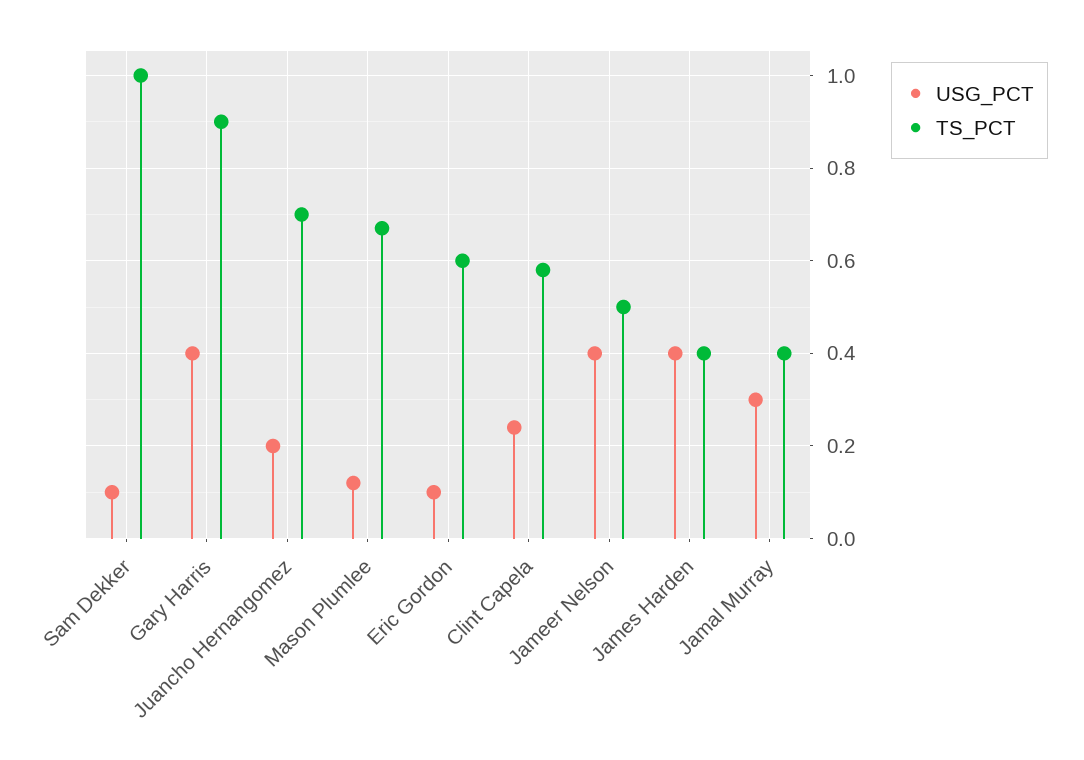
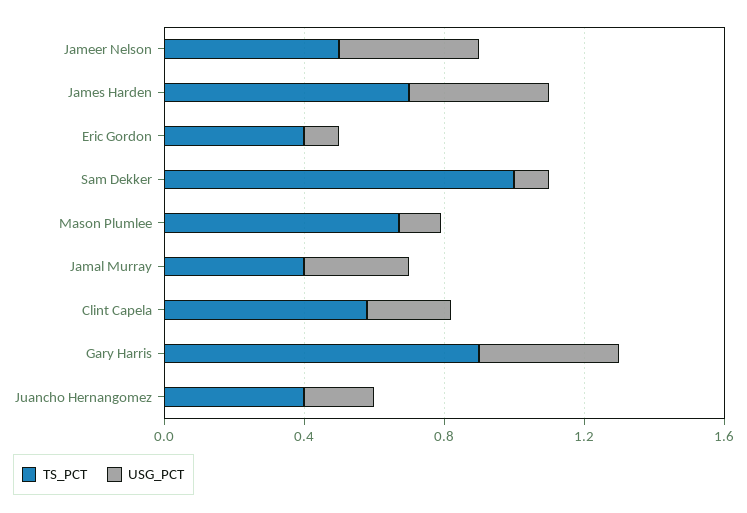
TS_PCT, Juancho Hernangomez: 0.7 -> 0.4
TS_PCT, Eric Gordon: 0.6 -> 0.4
TS_PCT, James Harden: 0.4 -> 0.7

